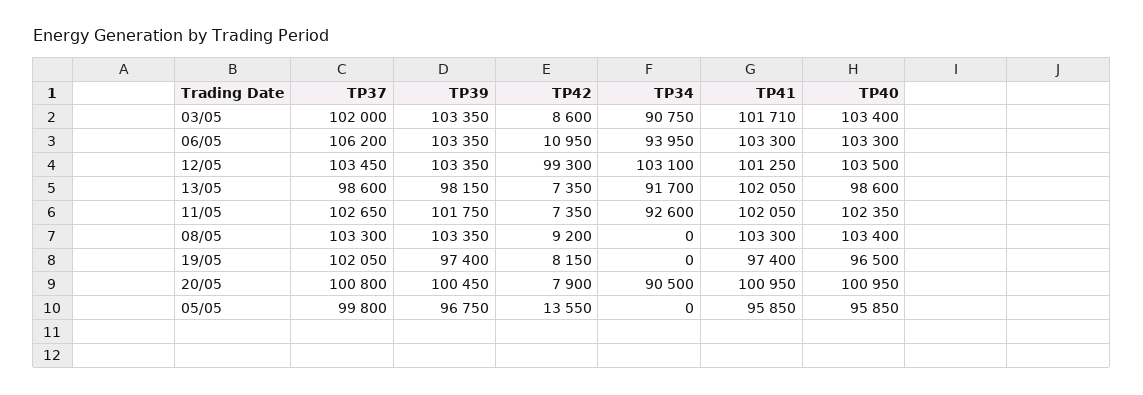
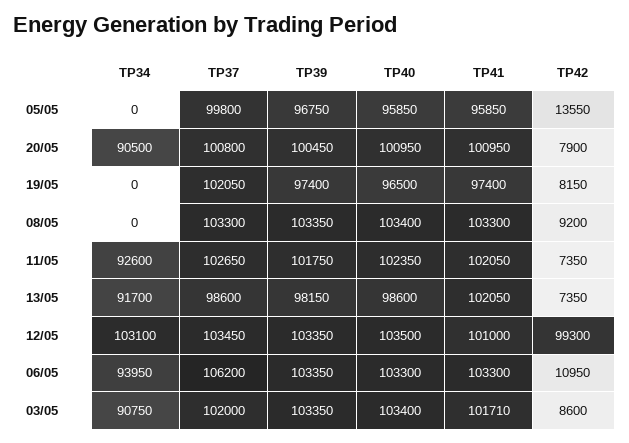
TP41, 12/05: 101250 -> 101000

